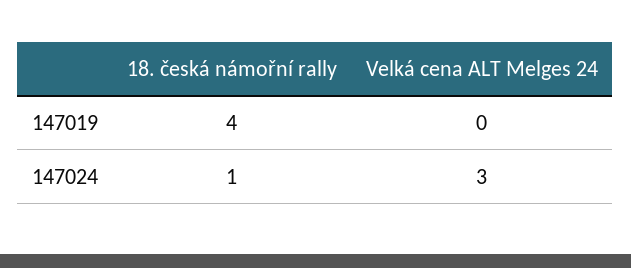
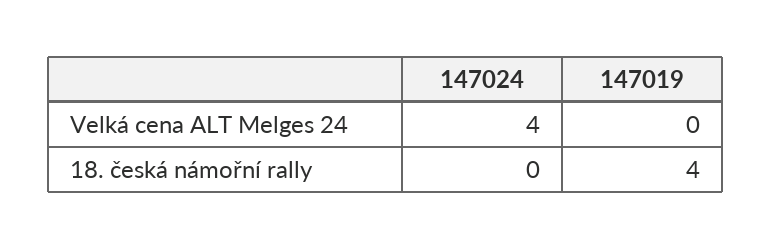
18. česká námořní rally, 147024: 1 -> 0
Velká cena ALT Melges 24, 147024: 3 -> 4

